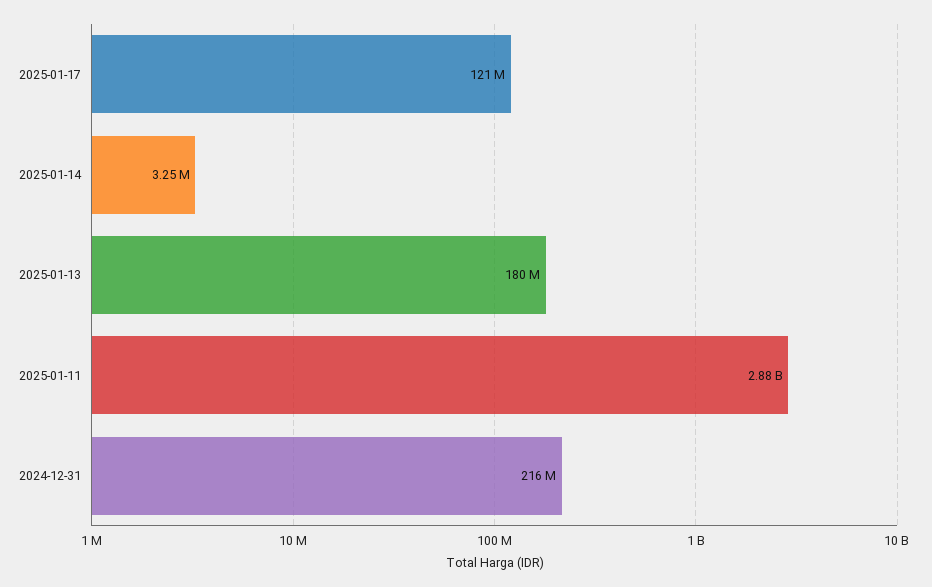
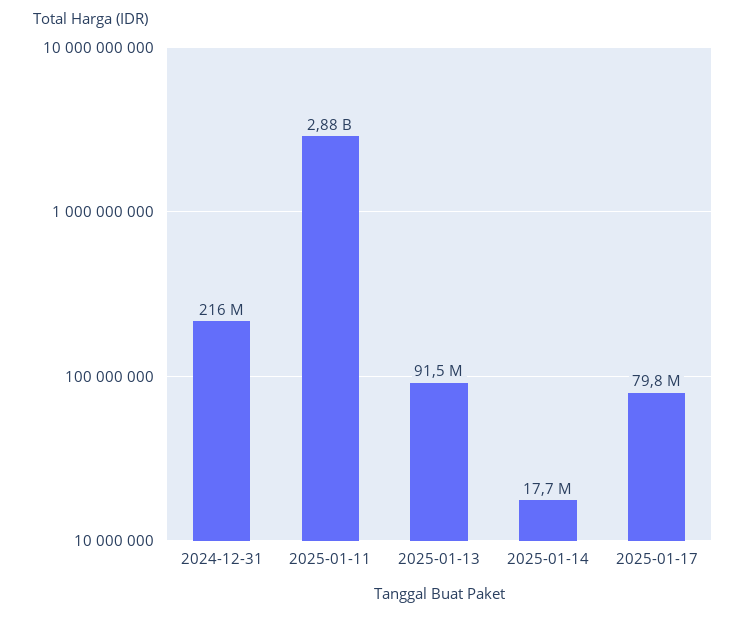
2025-01-17: 121000000 -> 79800000
2025-01-14: 3250000 -> 17700000
2025-01-13: 180000000 -> 91500000

